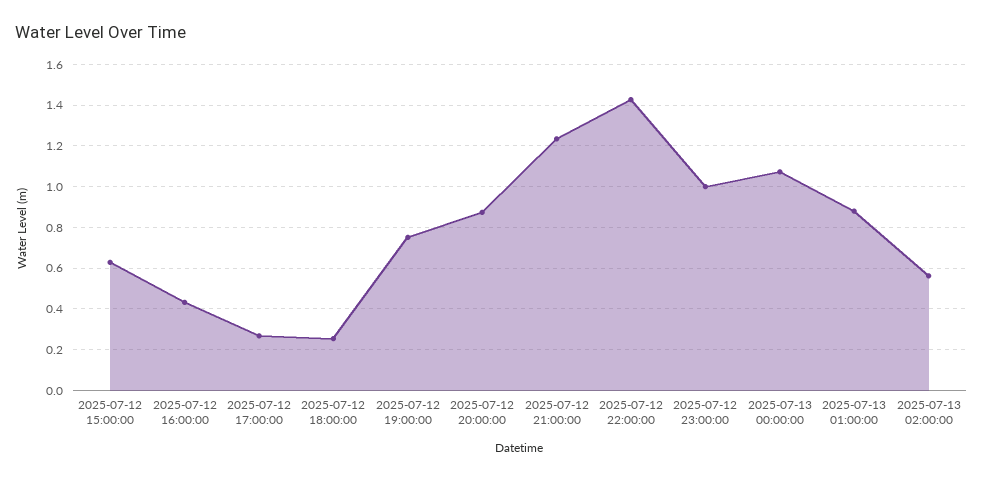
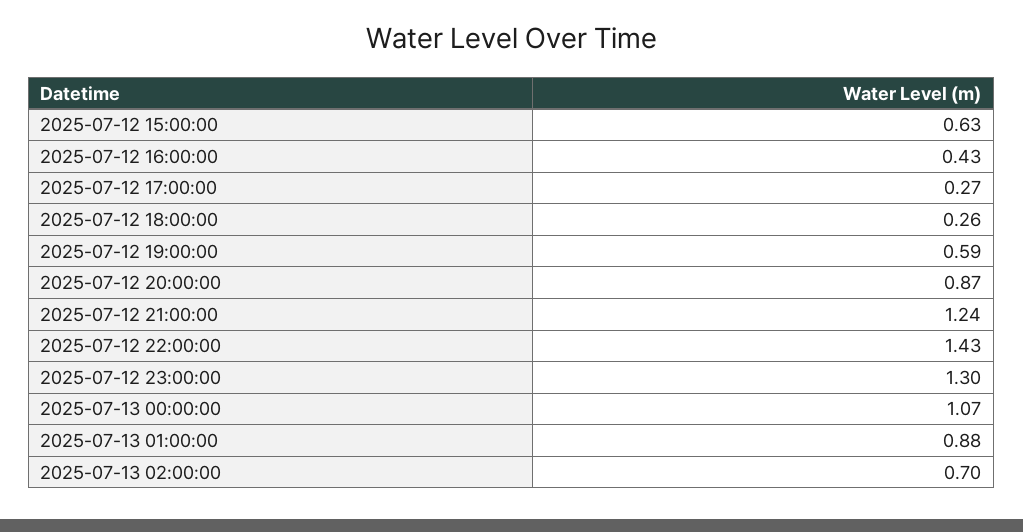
2025-07-12 19:00:00: 0.75 -> 0.59
2025-07-12 23:00:00: 1 -> 1.3
2025-07-13 02:00:00: 0.55 -> 0.7

